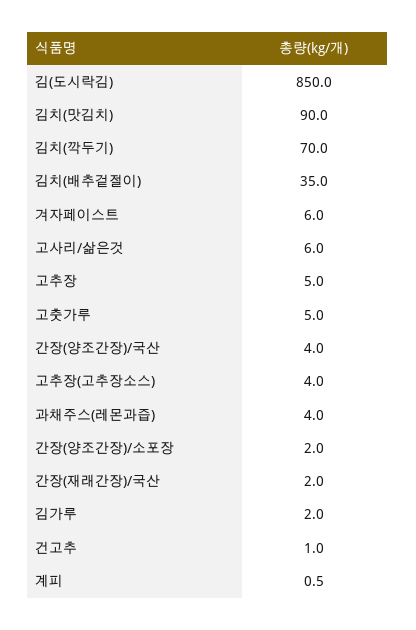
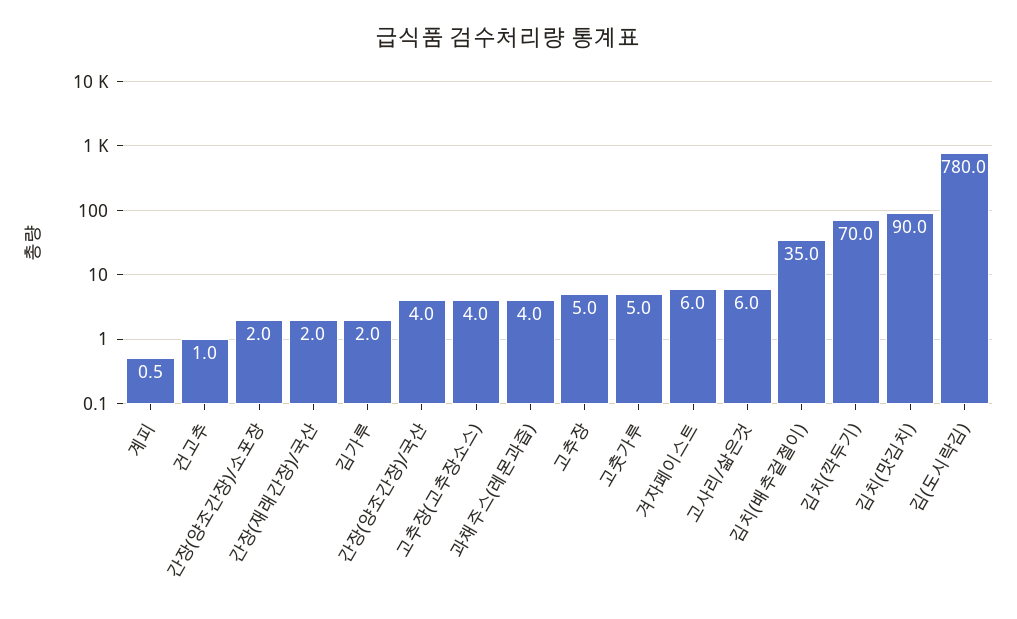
김(도시락김): 850 -> 780

